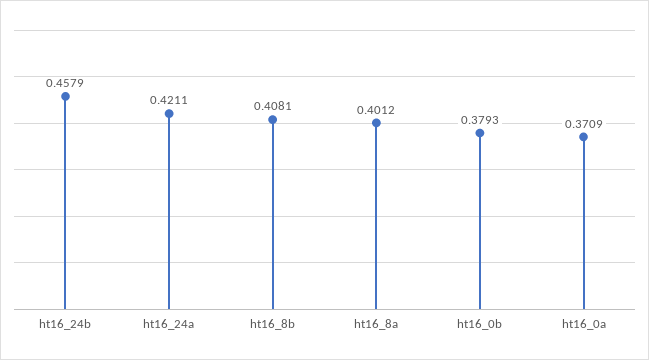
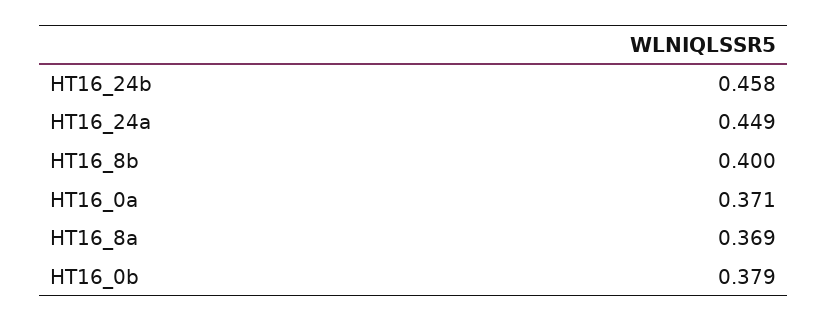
ht16_24a: 0.4211 -> 0.449
ht16_8b: 0.4081 -> 0.4
ht16_8a: 0.4012 -> 0.369

